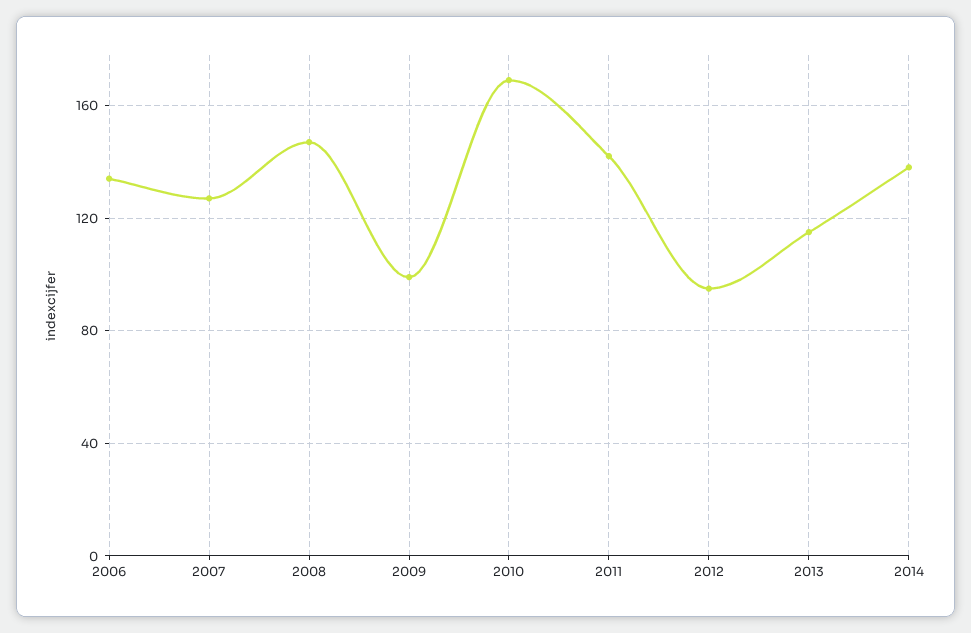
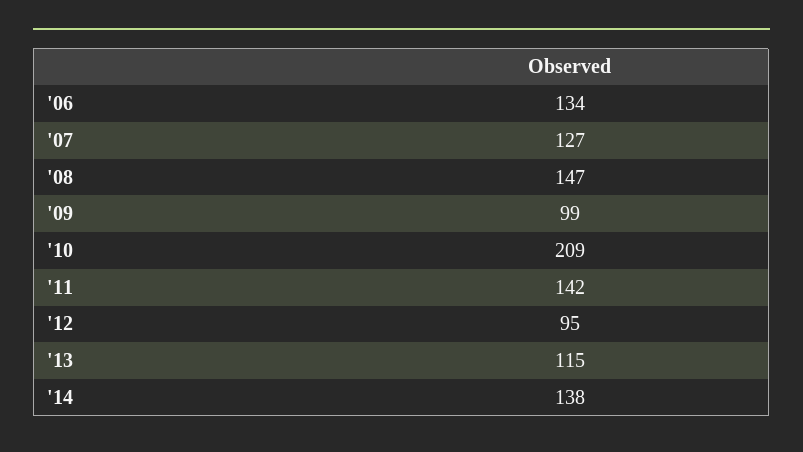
2010: 170 -> 209

